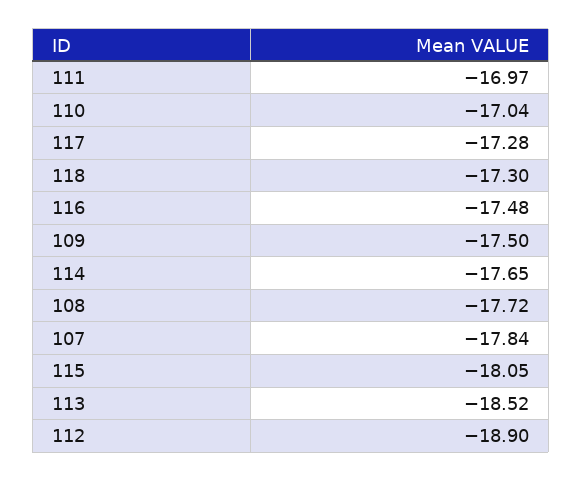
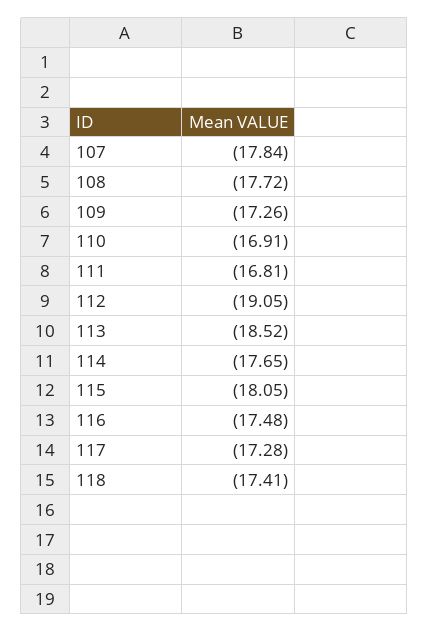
111: -16.97 -> -16.81
110: -17.04 -> -16.91
118: -17.3 -> -17.41
109: -17.5 -> -17.26
112: -18.9 -> -19.05

